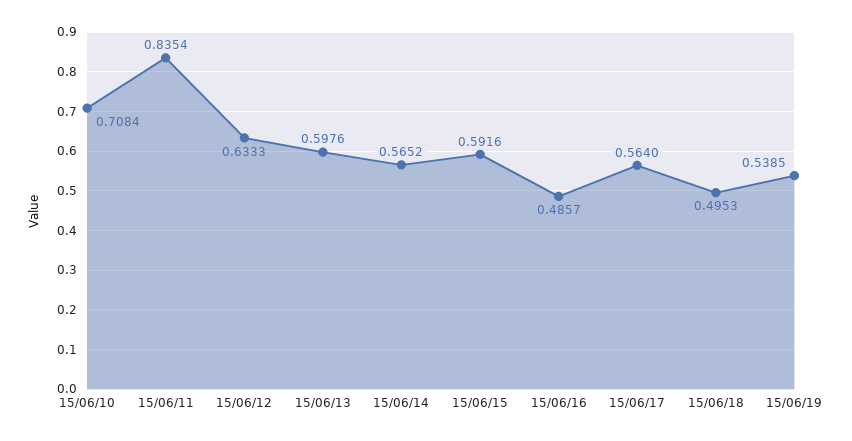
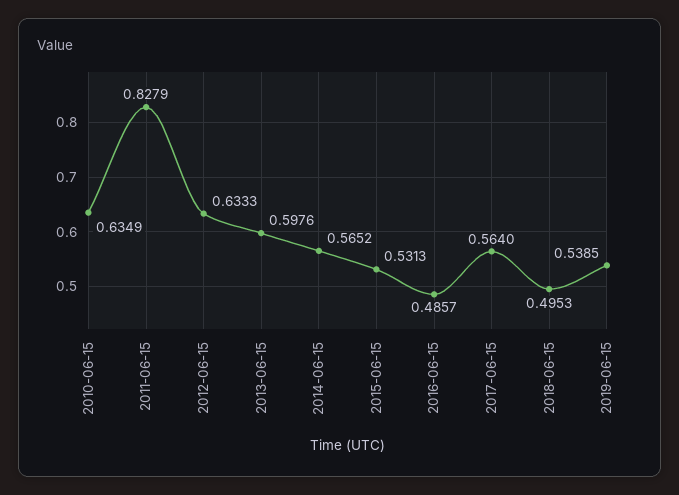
15/06/10: 0.7084 -> 0.6349
15/06/11: 0.8354 -> 0.8279
15/06/15: 0.5916 -> 0.5313

